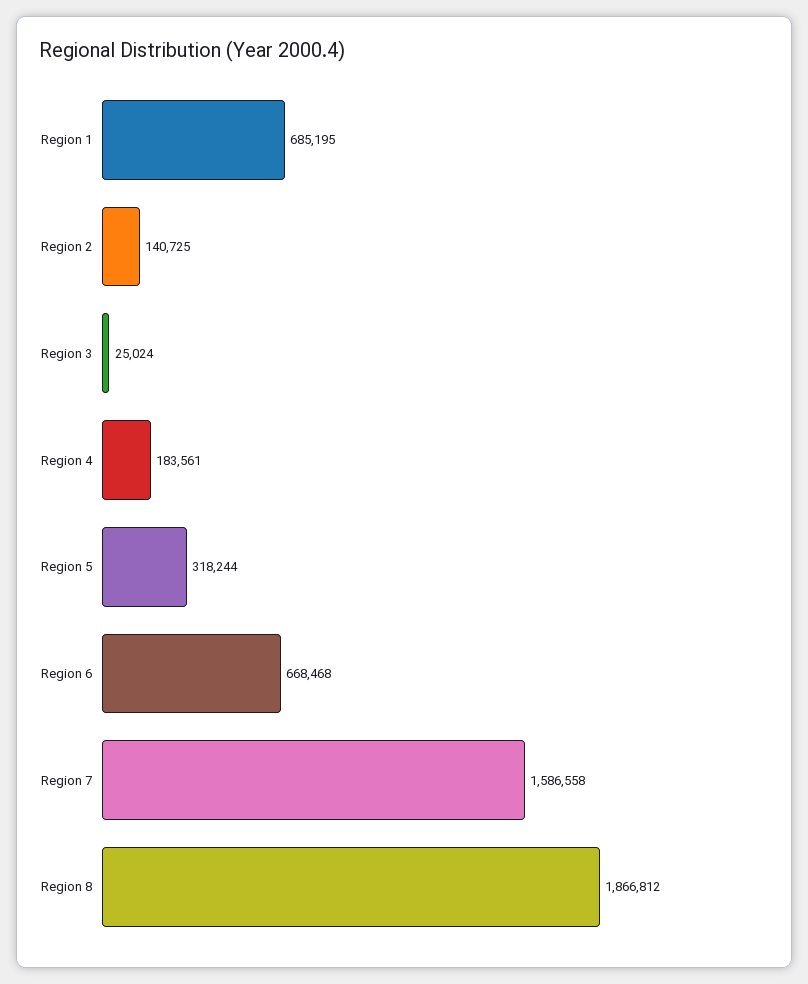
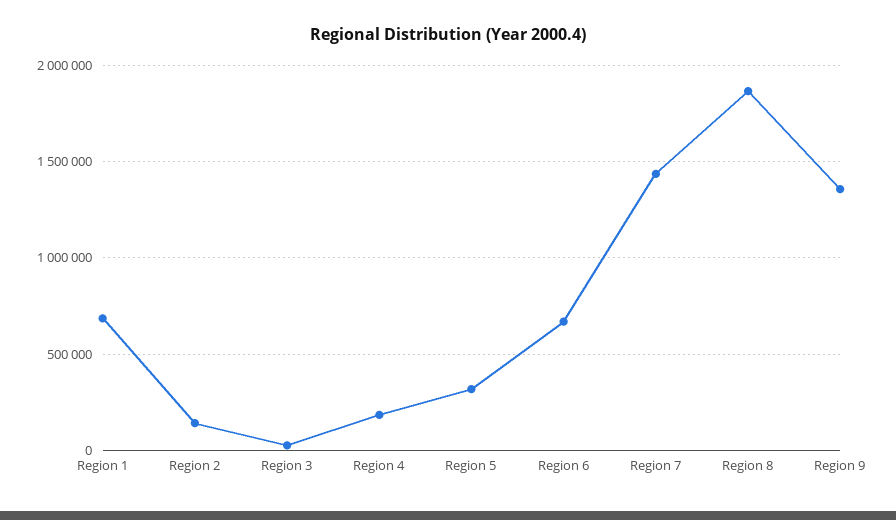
Region 7: 1586558 -> 1450000
Region 9: none -> 1350000

